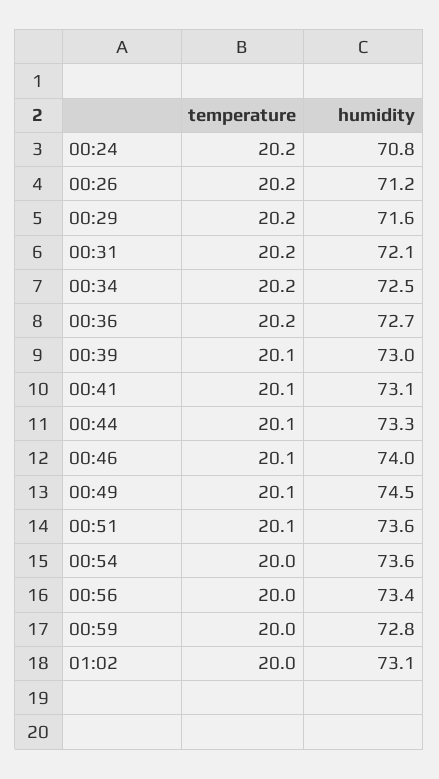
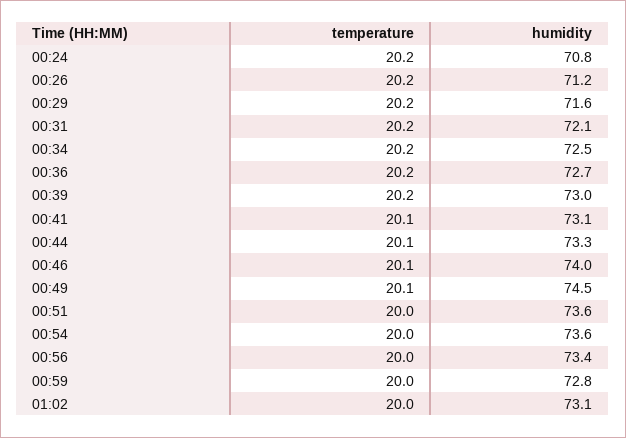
temperature, 00:39: 20.1 -> 20.2
temperature, 00:51: 20.1 -> 20

